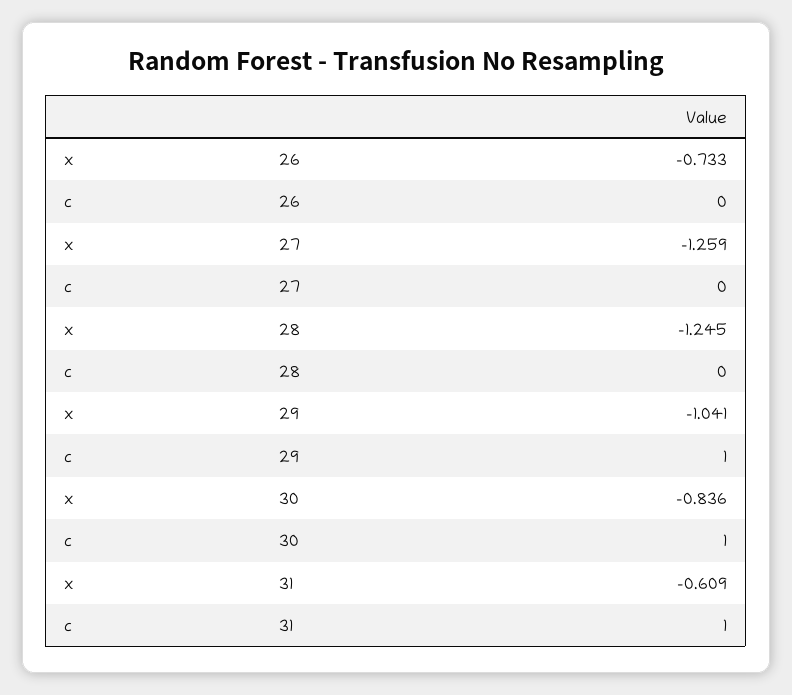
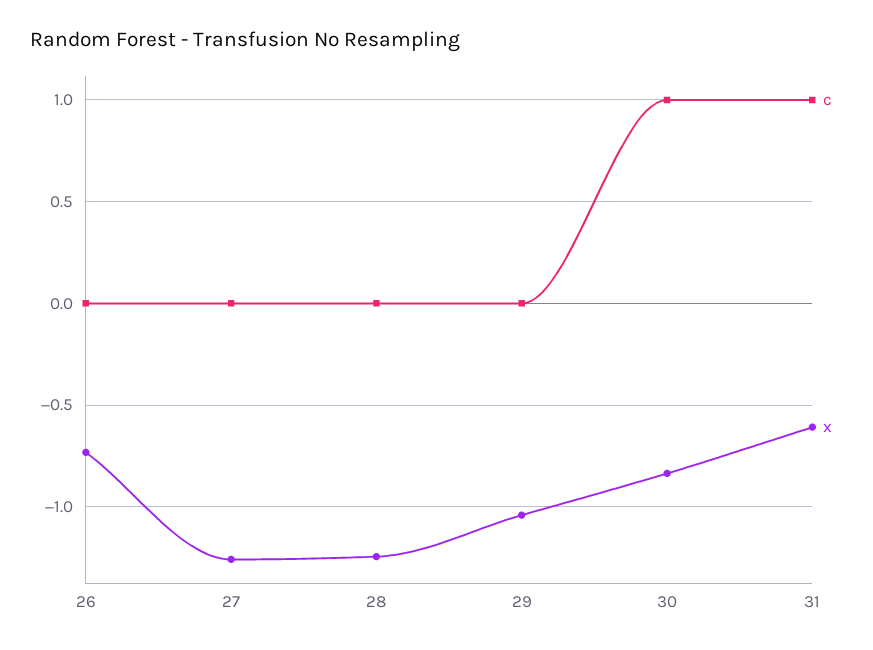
c, 29: 1 -> 0

